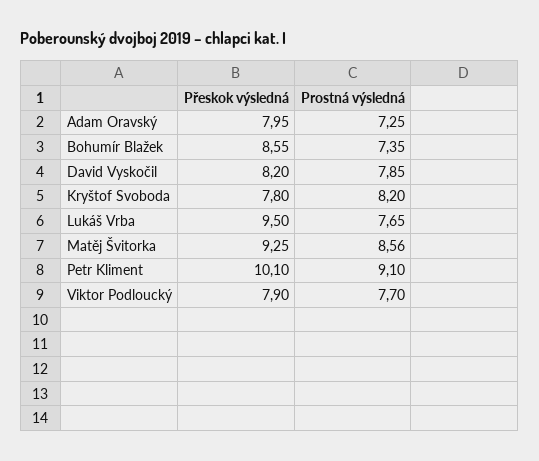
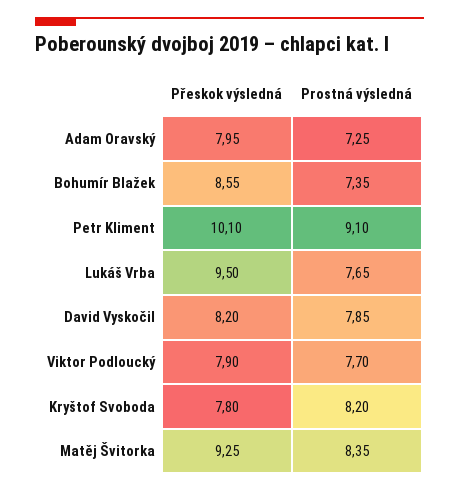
Prostná výsledná, Matěj Švitorka: 8.56 -> 8.35

